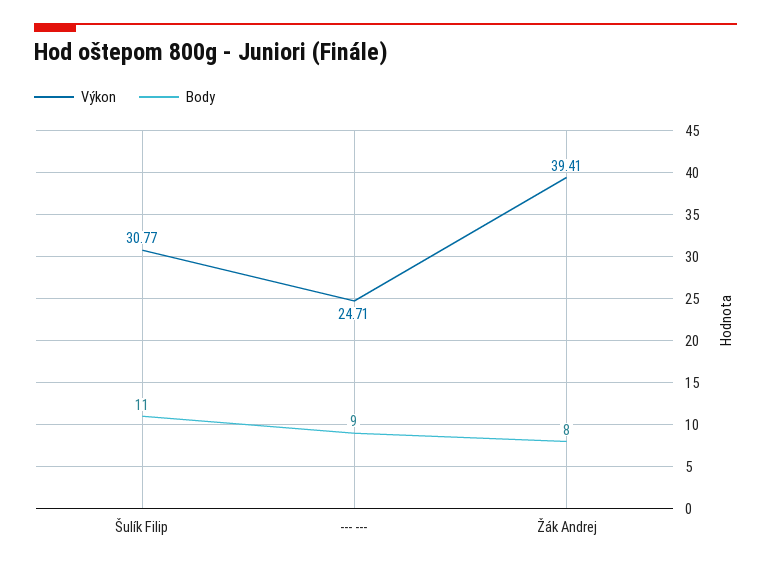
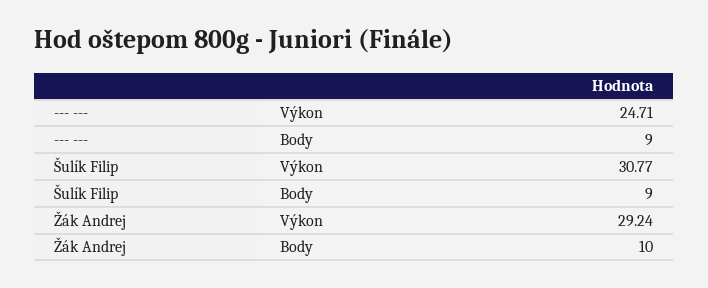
Body, Šulík Filip: 11 -> 9
Výkon, Žák Andrej: 39.41 -> 29.24
Body, Žák Andrej: 8 -> 10

